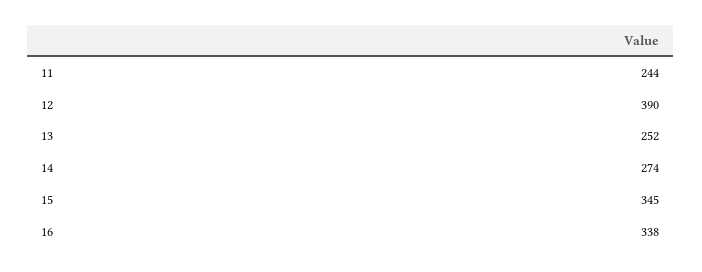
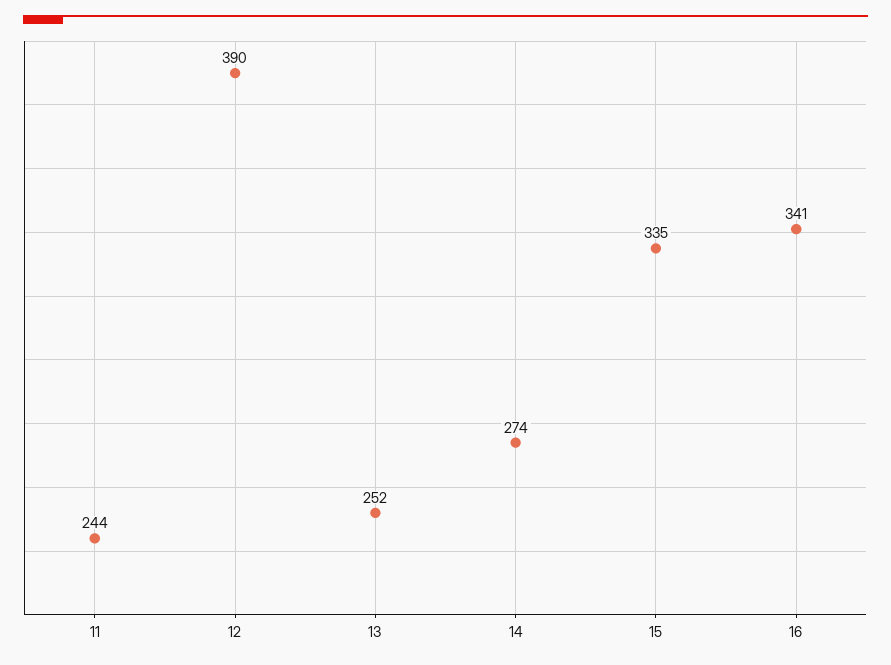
15: 345 -> 335
16: 338 -> 341

